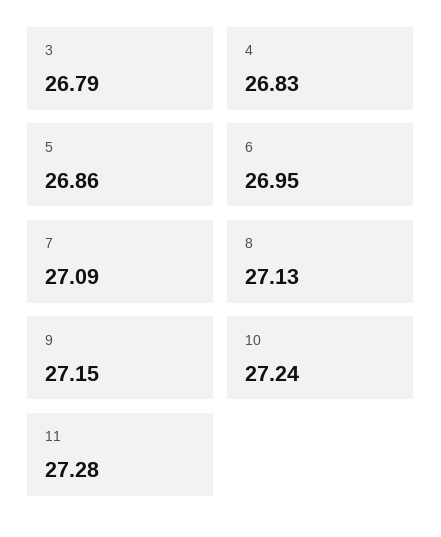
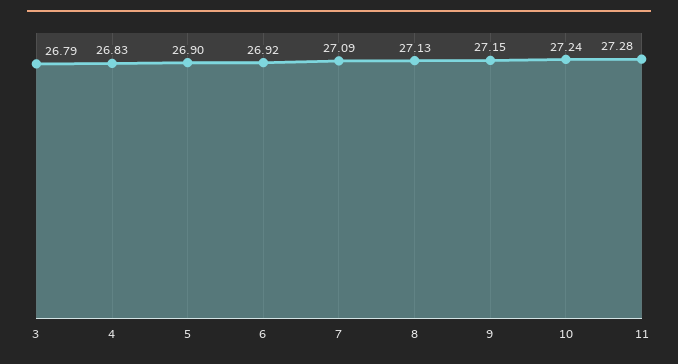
5: 26.86 -> 26.9
6: 26.95 -> 26.92

